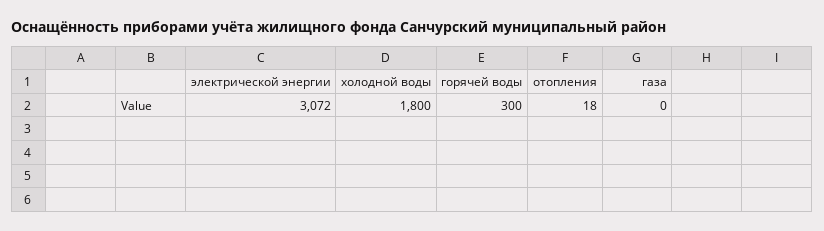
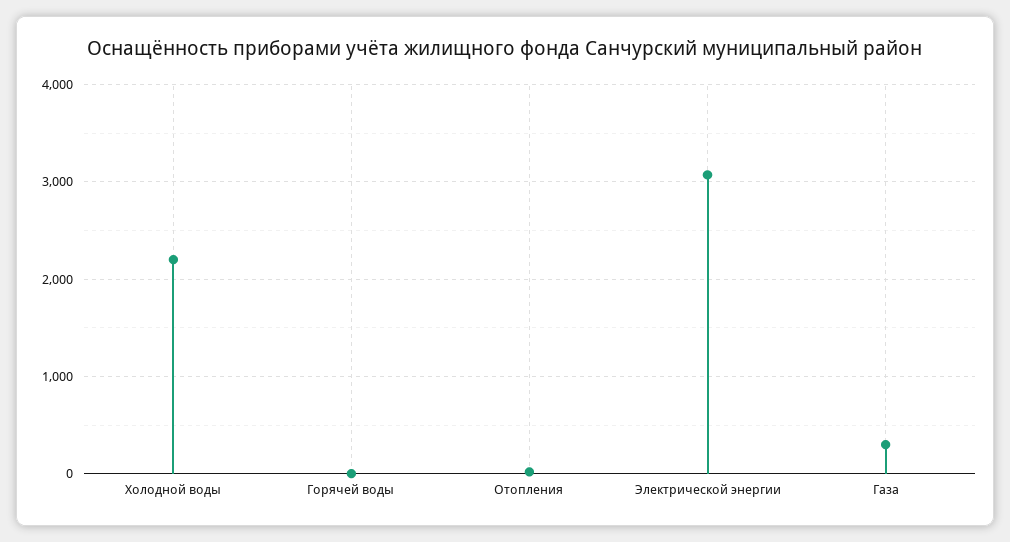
холодной воды: 1800 -> 2200
горячей воды: 300 -> 0
газа: 0 -> 300

